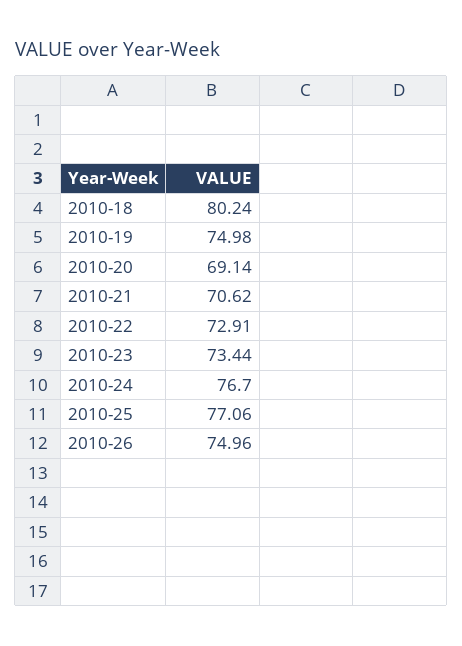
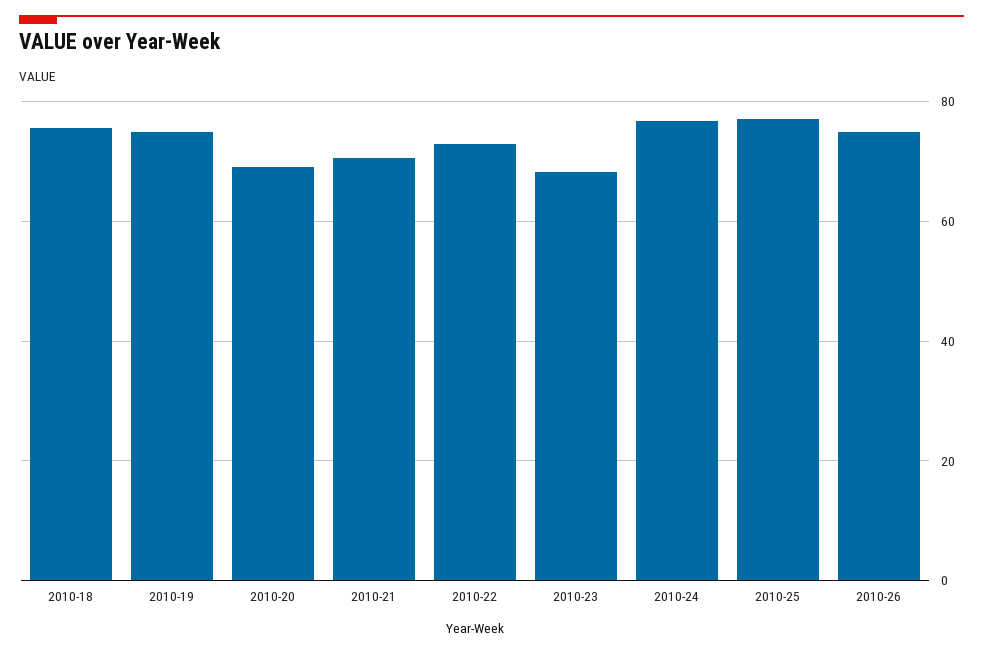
2010-18: 80.24 -> 76
2010-23: 73.44 -> 68

